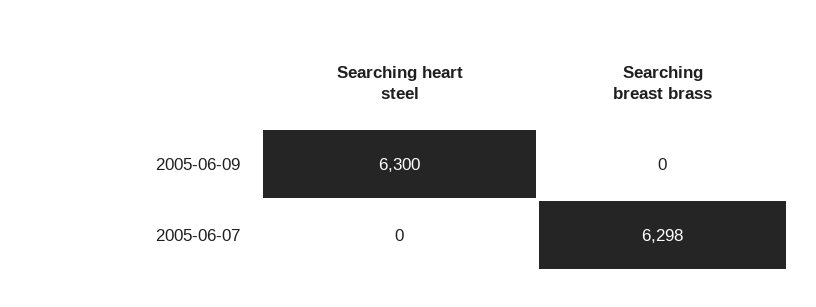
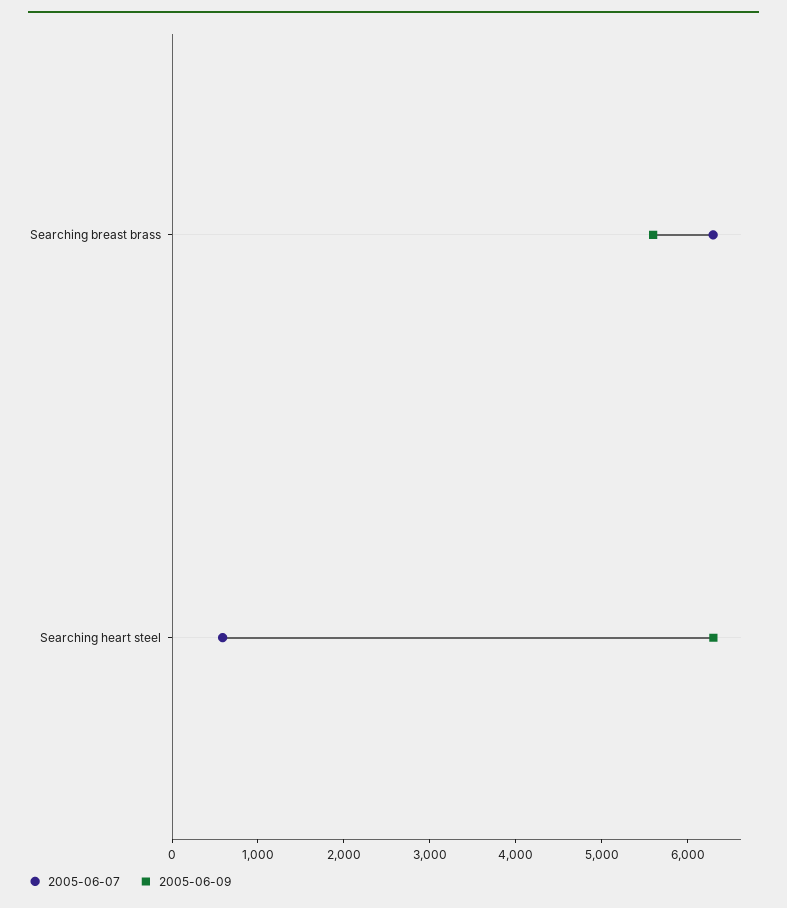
2005-06-09, Searching breast brass: 0 -> 5600
2005-06-07, Searching heart steel: 0 -> 600

